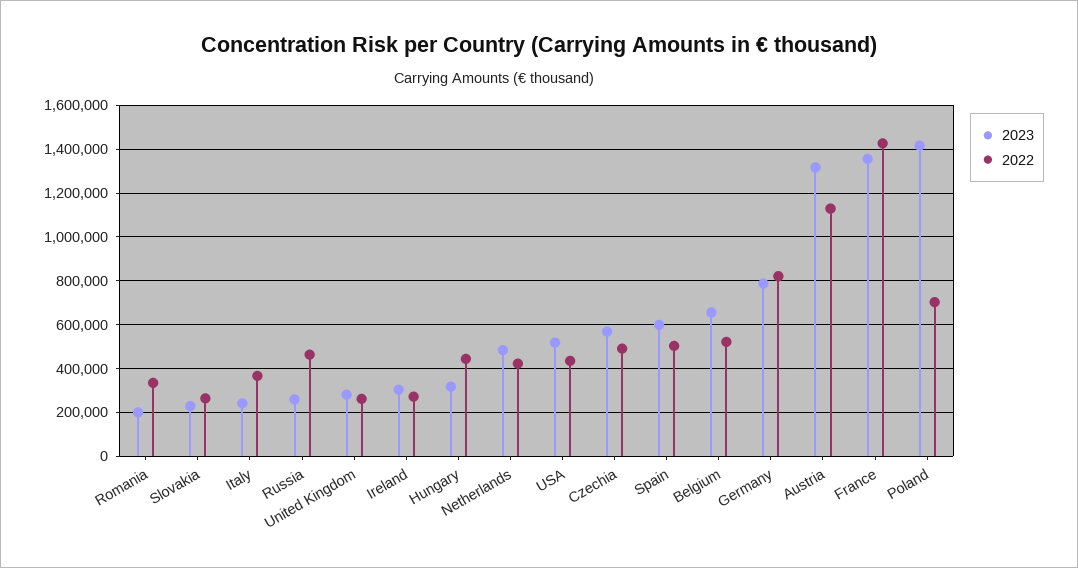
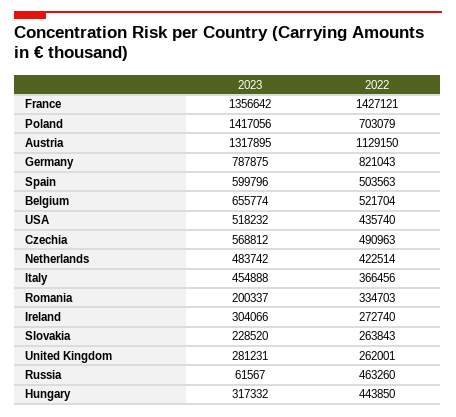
2023, Italy: 250000 -> 454888
2023, Russia: 250000 -> 61567

